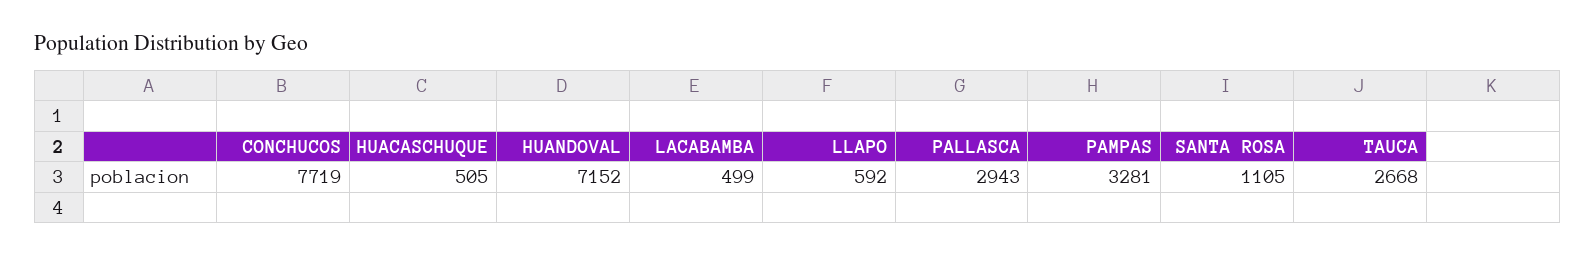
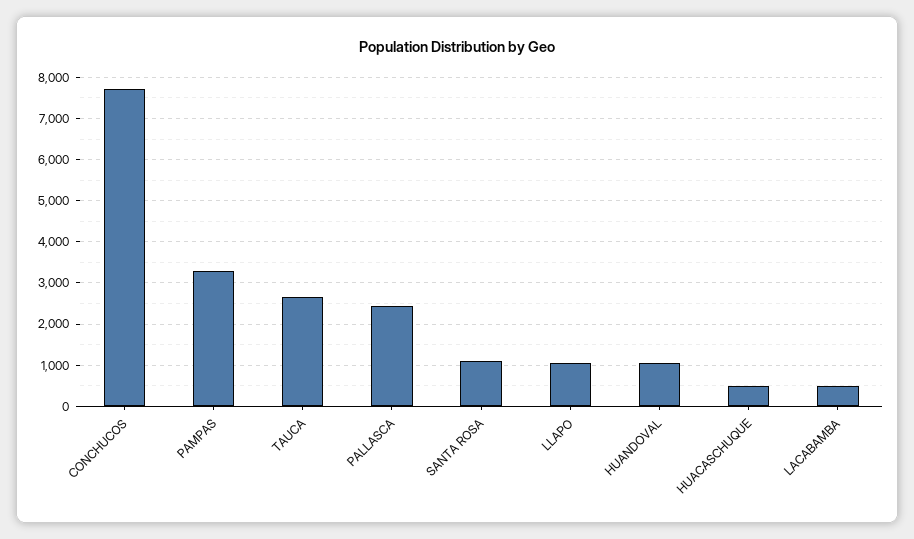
HUANDOVAL: 7152 -> 1000
LLAPO: 592 -> 1000
PALLASCA: 2943 -> 2400

